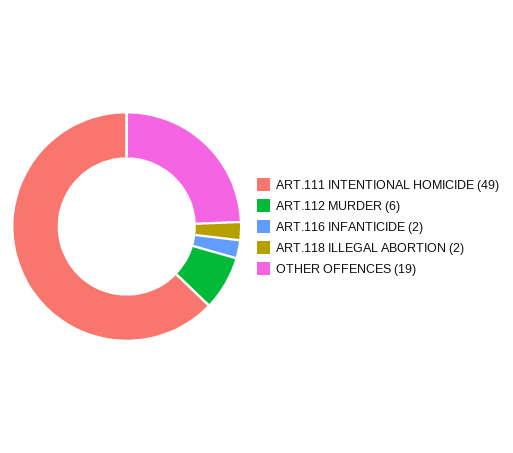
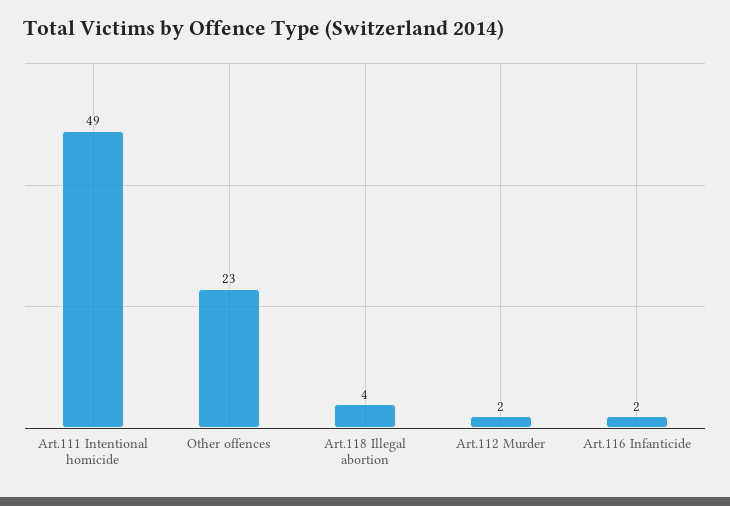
ART.112 MURDER: 6 -> 2
ART.118 ILLEGAL ABORTION: 2 -> 4
OTHER OFFENCES: 19 -> 23

